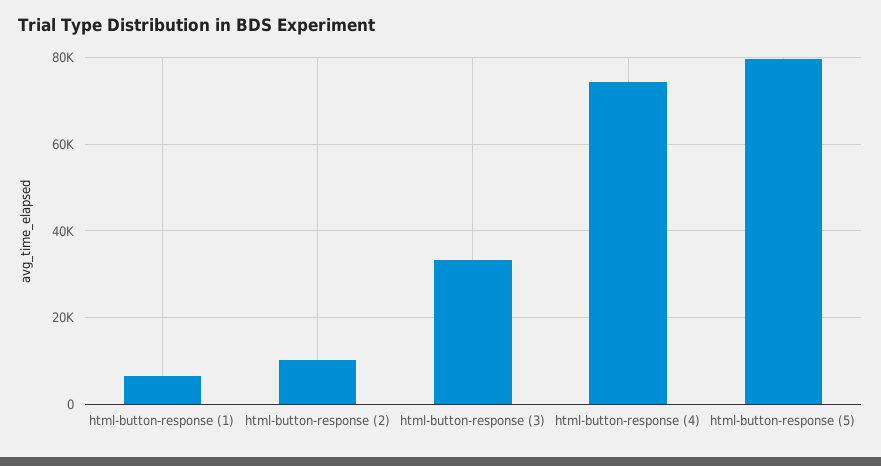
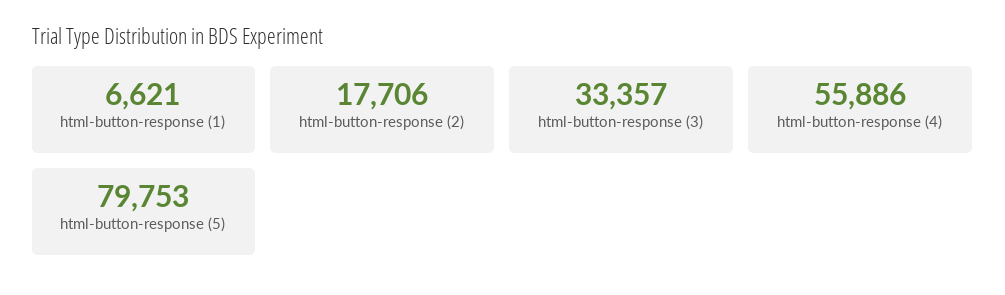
html-button-response (2): 10000 -> 17706
html-button-response (4): 74000 -> 55886

